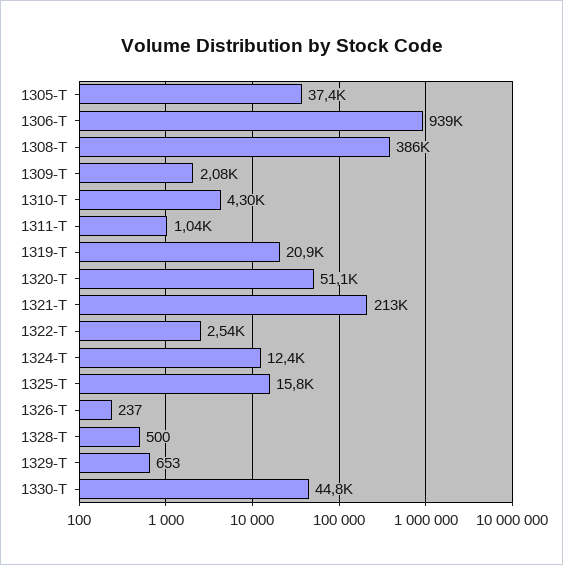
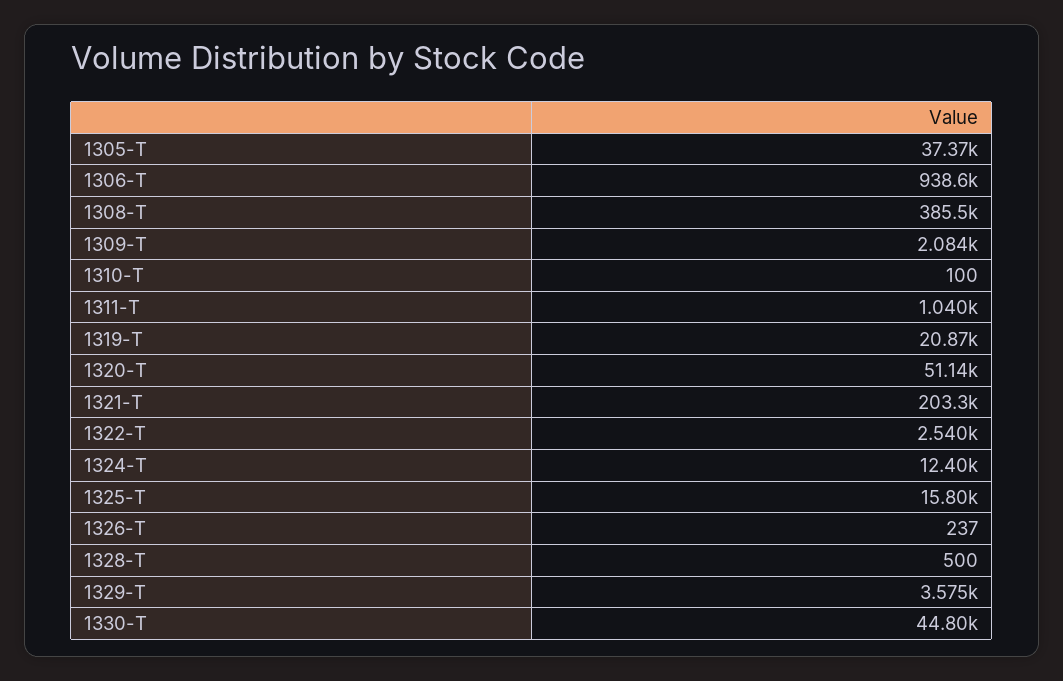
1310-T: 4300 -> 100
1321-T: 213000 -> 203300
1329-T: 653 -> 3575

